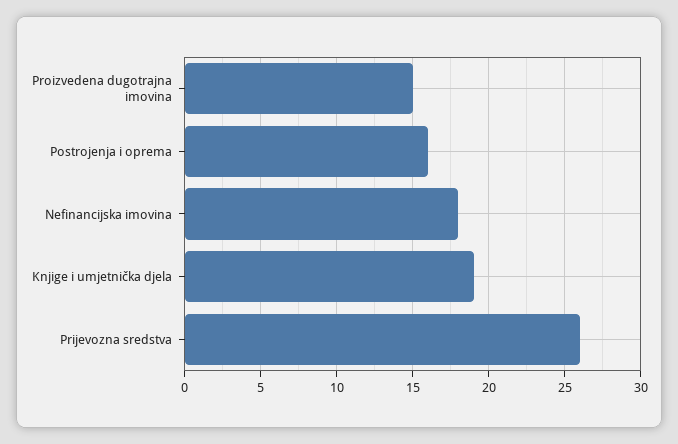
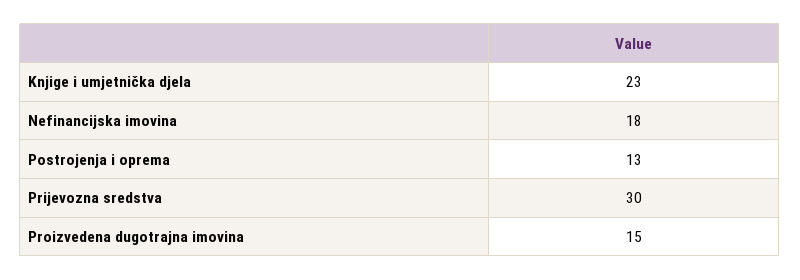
Postrojenja i oprema: 16 -> 13
Knjige i umjetnička djela: 19 -> 23
Prijevozna sredstva: 26 -> 30

